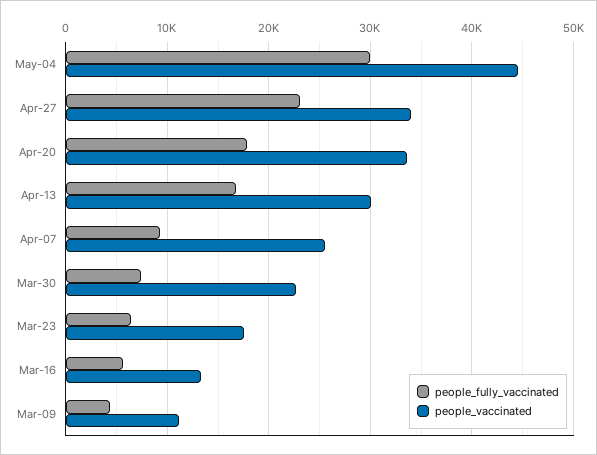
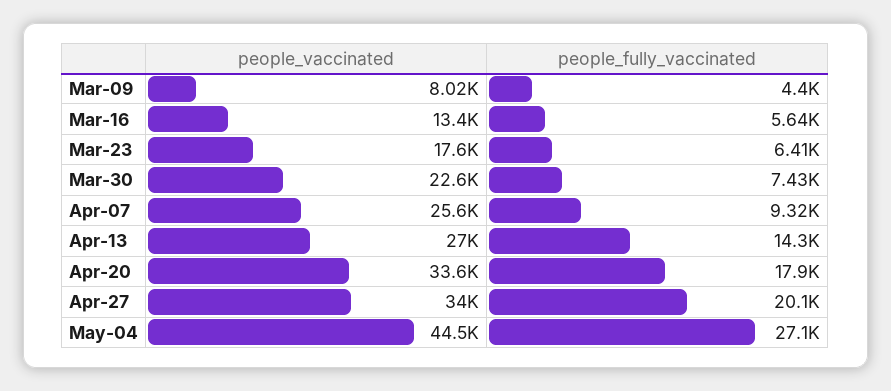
people_fully_vaccinated, May-04: 30000 -> 27100
people_fully_vaccinated, Apr-27: 23000 -> 20100
people_fully_vaccinated, Apr-13: 17000 -> 14300
people_vaccinated, Apr-13: 30000 -> 27000
people_vaccinated, Mar-09: 11000 -> 8020

